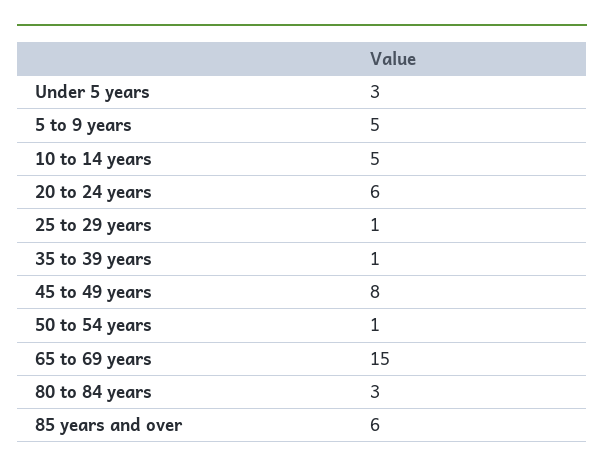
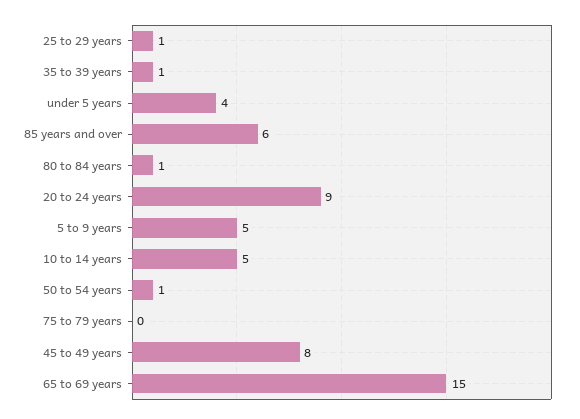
Under 5 years: 3 -> 4
20 to 24 years: 6 -> 9
80 to 84 years: 3 -> 1
75 to 79 years: none -> 0

